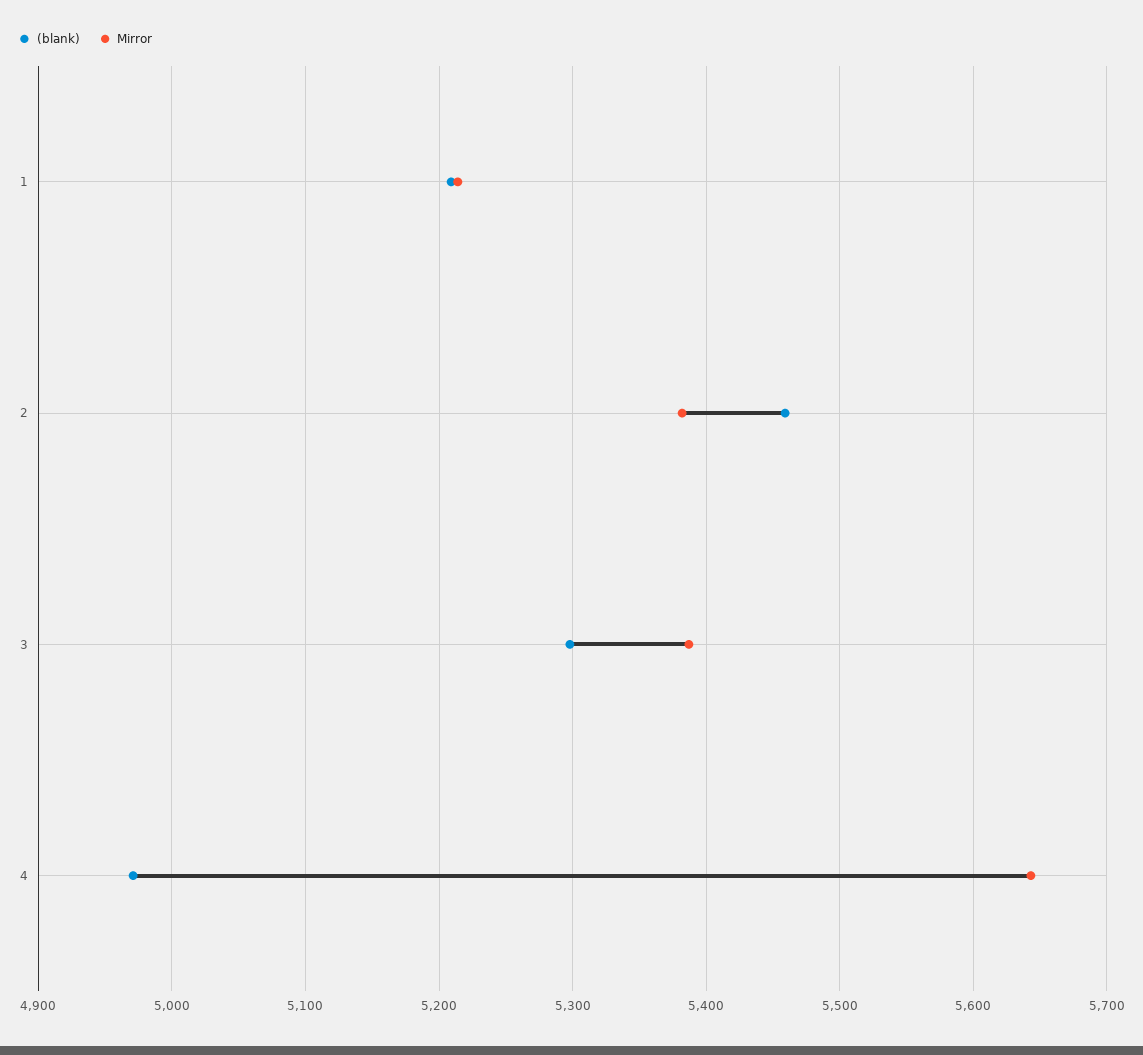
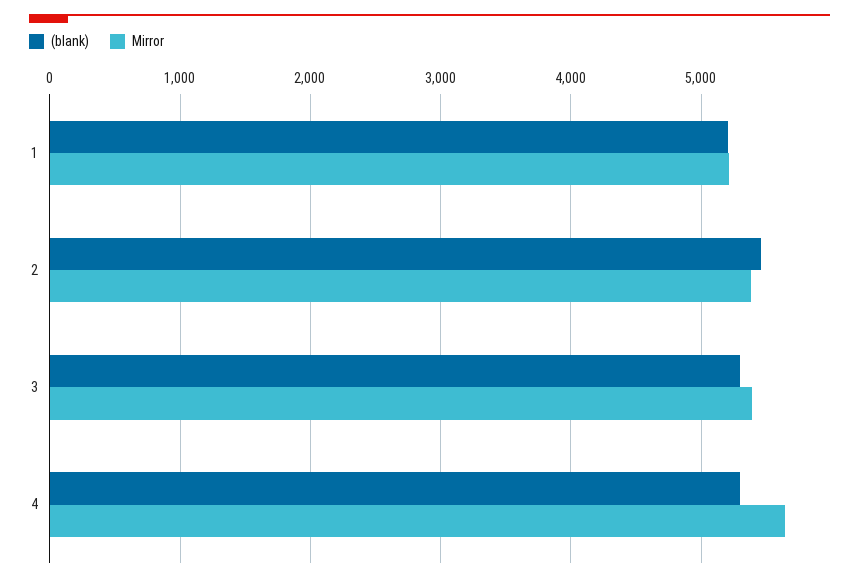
(blank), 4: 4970 -> 5300

